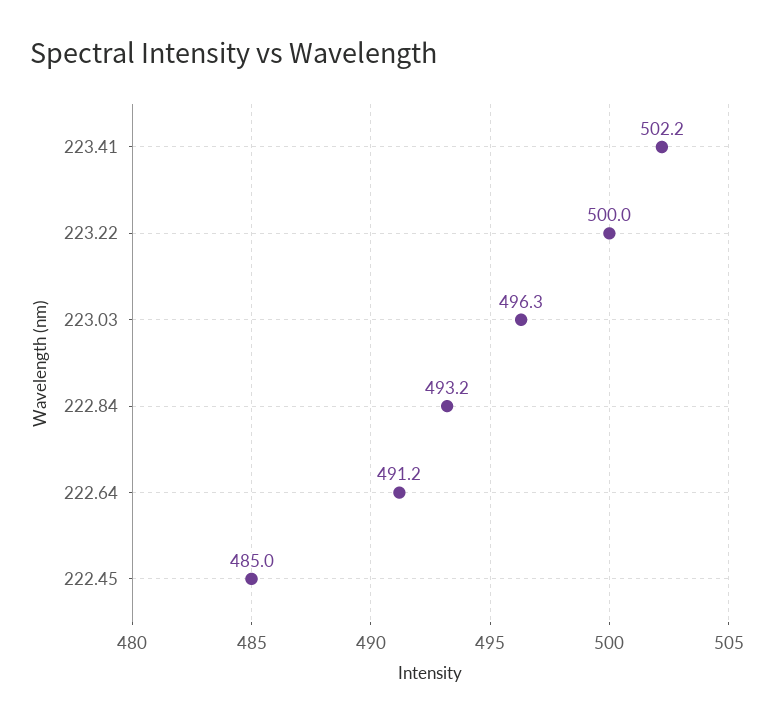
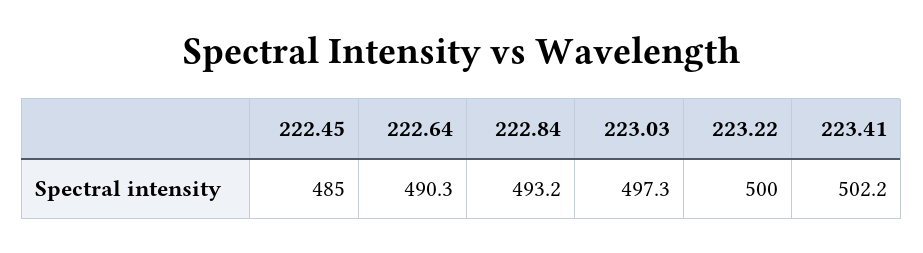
223.03: 496.3 -> 497.3
222.64: 491.2 -> 490.3

